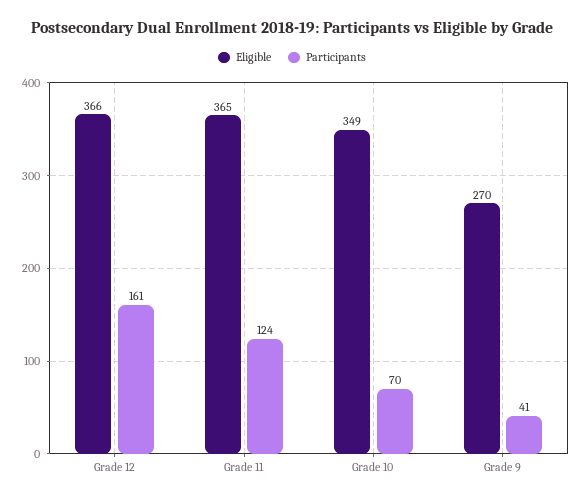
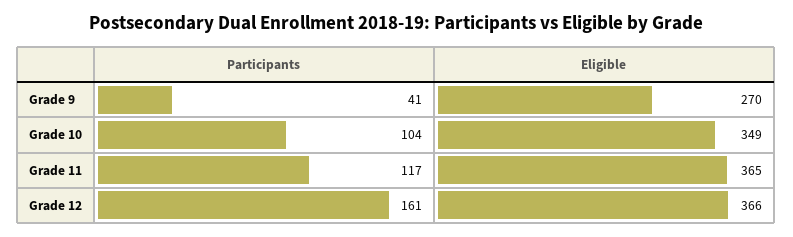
Participants, Grade 11: 124 -> 117
Participants, Grade 10: 70 -> 104

